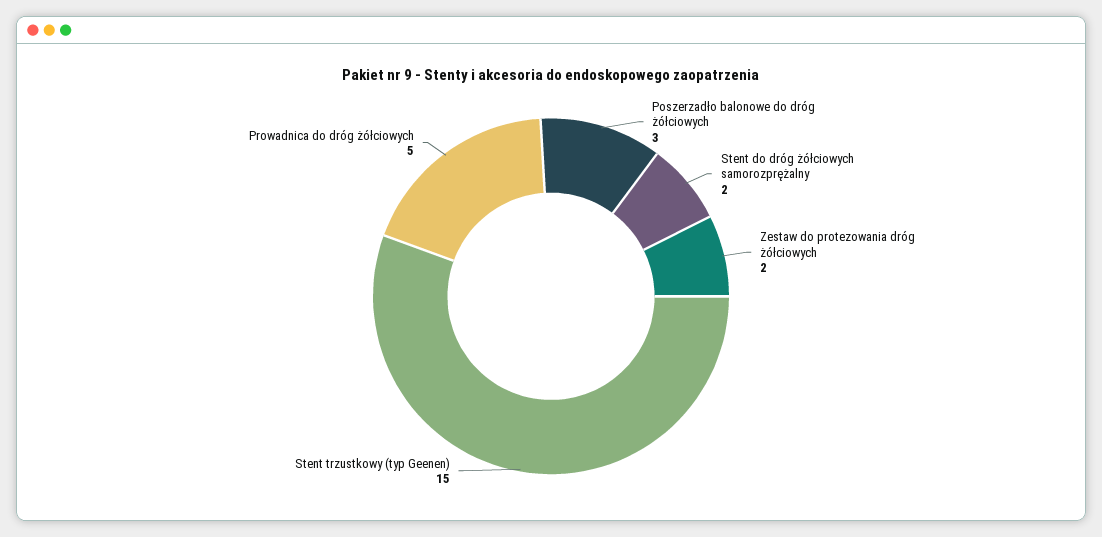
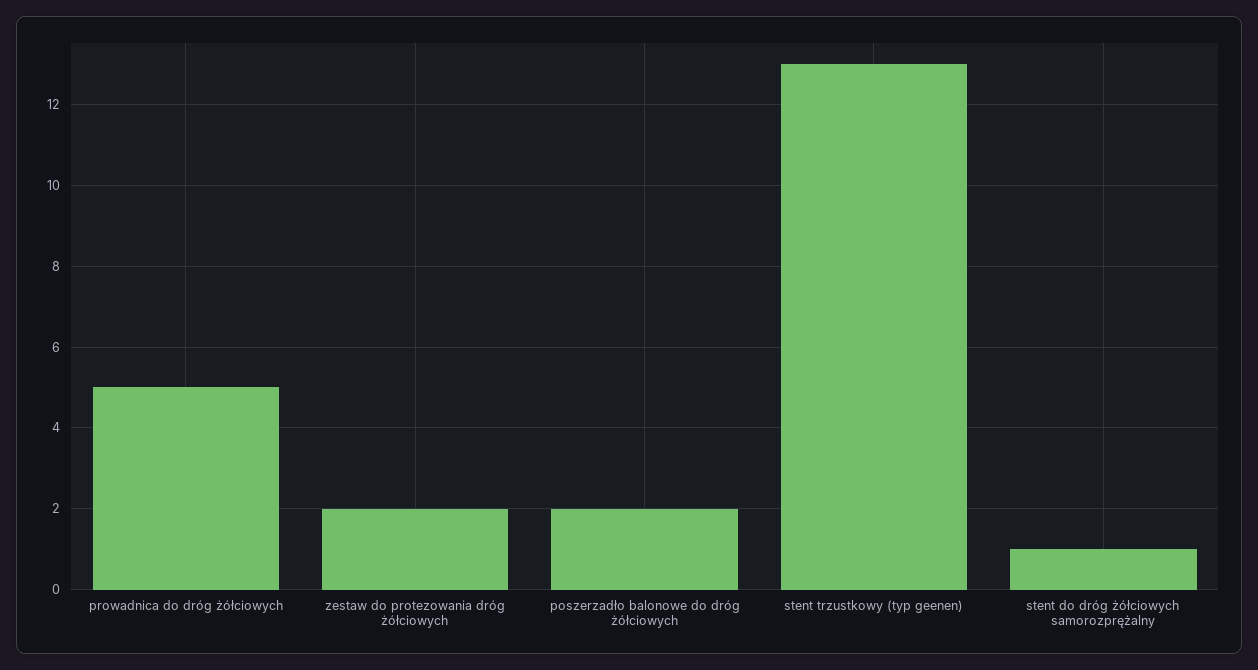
Poszerzadło balonowe do dróg żółciowych: 3 -> 2
Stent do dróg żółciowych samorozprężalny: 2 -> 1
Stent trzustkowy (typ Geenen): 15 -> 13

